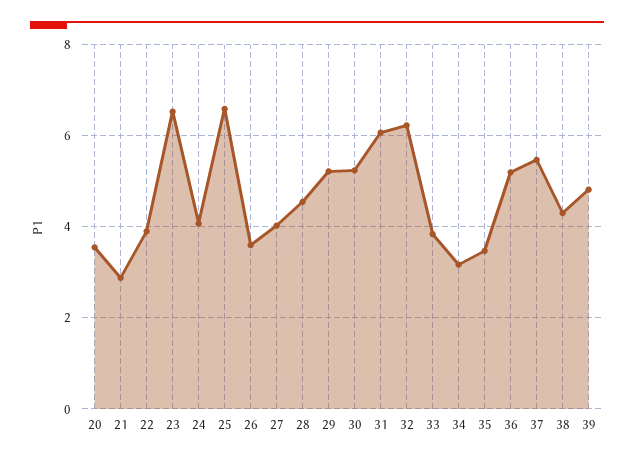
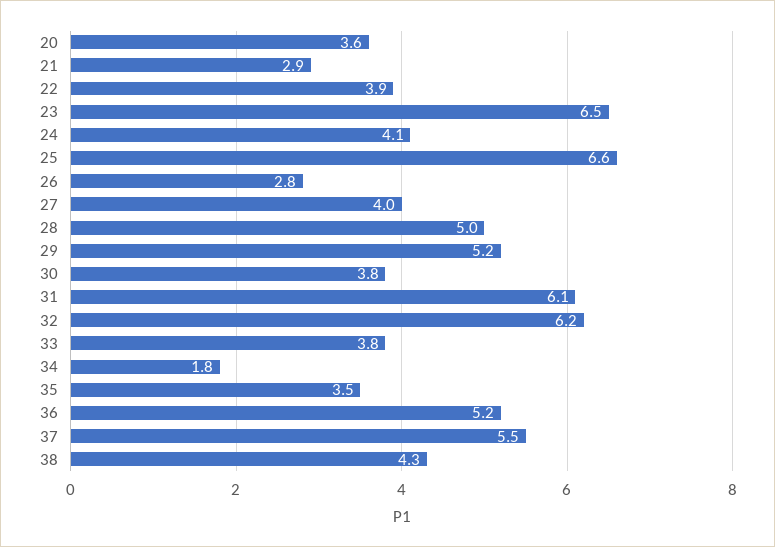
26: 3.6 -> 2.8
28: 4.6 -> 5
30: 5.2 -> 3.8
34: 3.2 -> 1.8
39: 4.8 -> none

